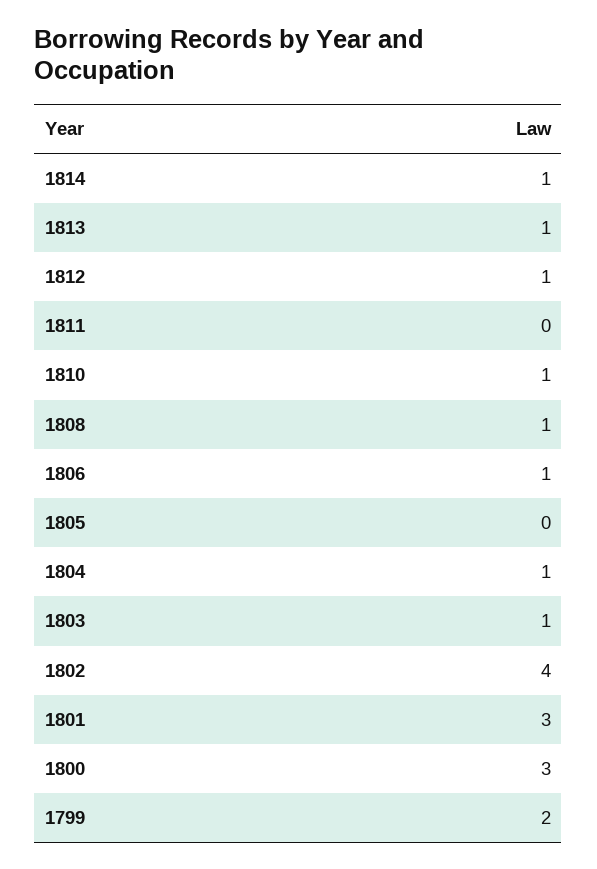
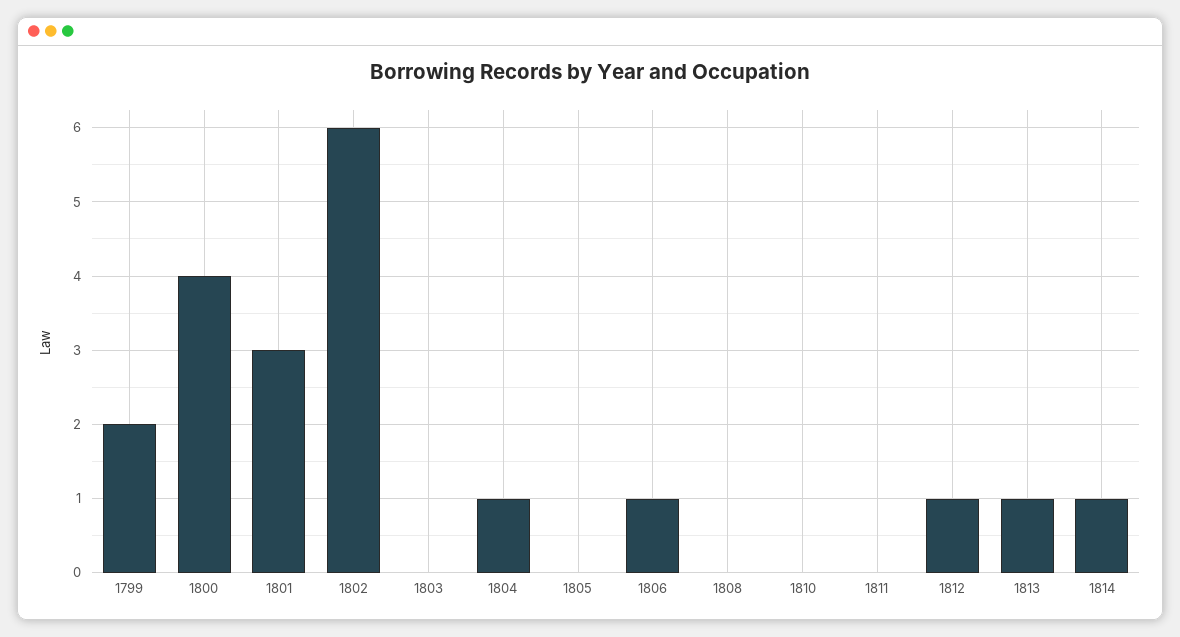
1810: 1 -> 0
1808: 1 -> 0
1803: 1 -> 0
1802: 4 -> 6
1800: 3 -> 4

